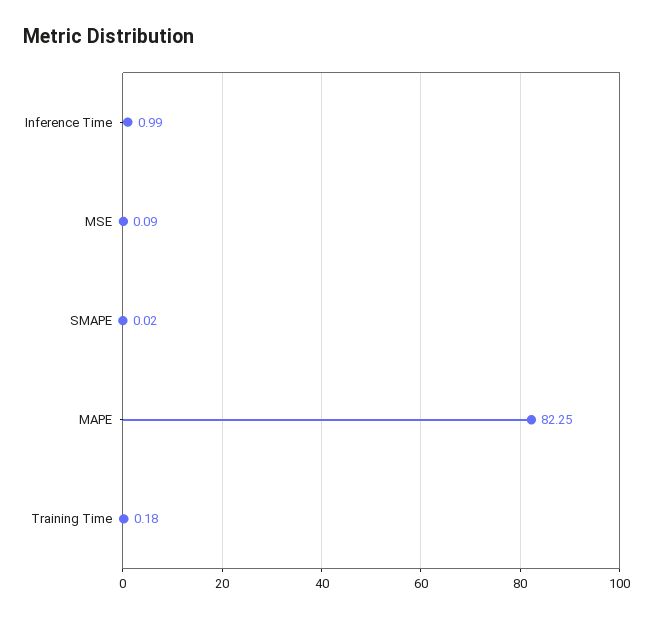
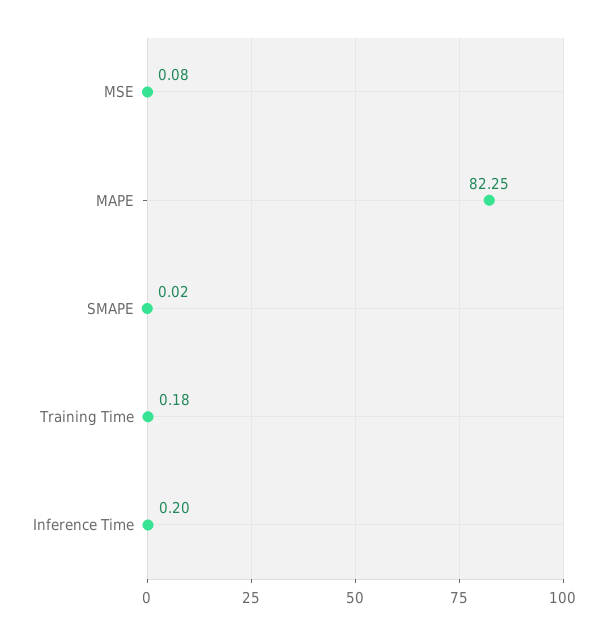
Inference Time: 0.99 -> 0.2
MSE: 0.09 -> 0.08

